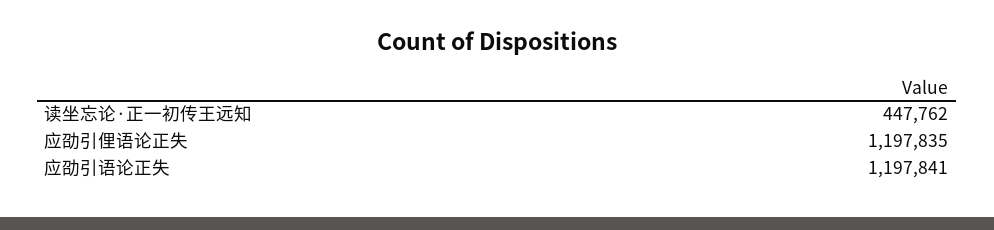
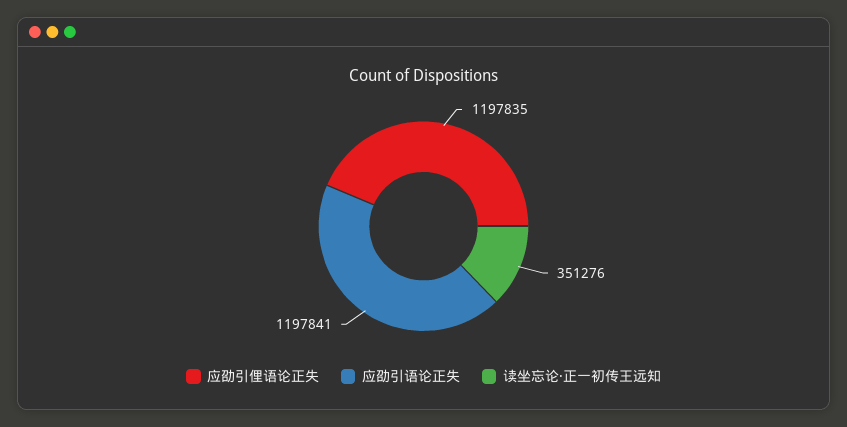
读坐忘论·正一初传王远知: 447762 -> 351276

